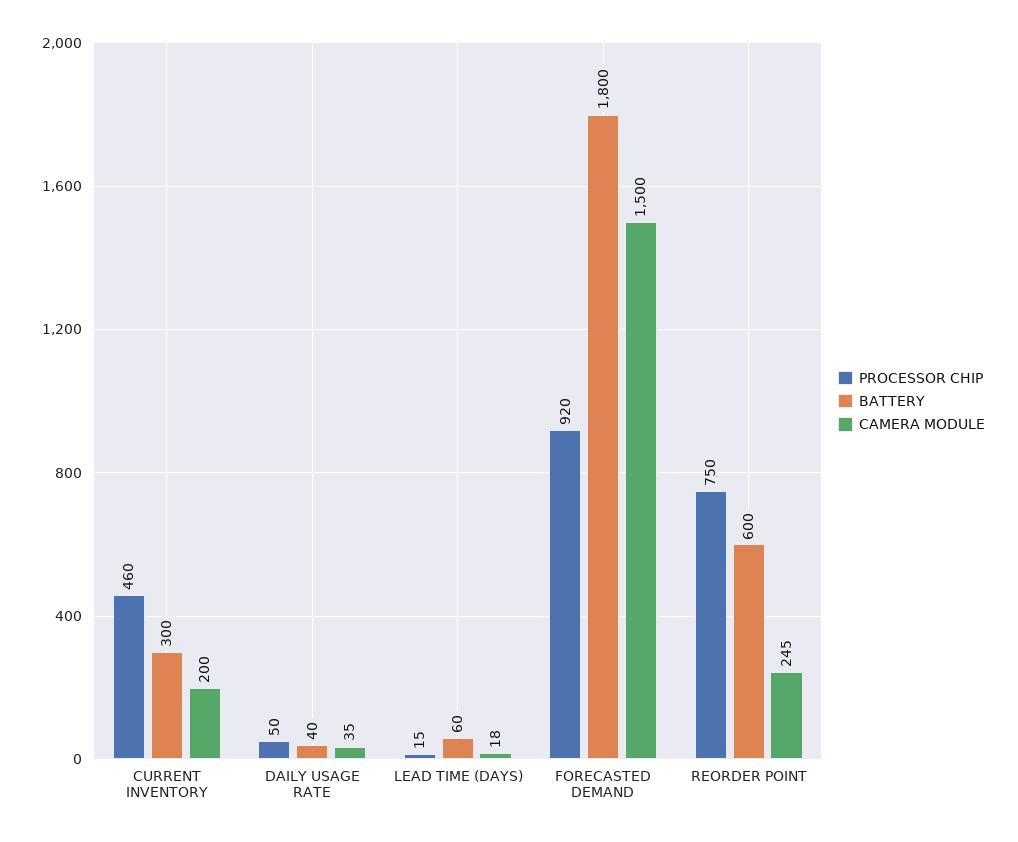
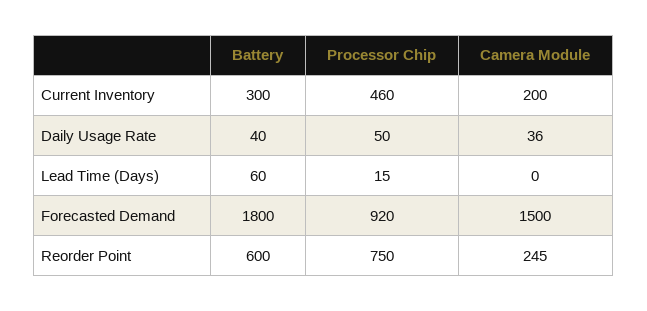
CAMERA MODULE, DAILY USAGE RATE: 35 -> 36
CAMERA MODULE, LEAD TIME (DAYS): 18 -> 0

